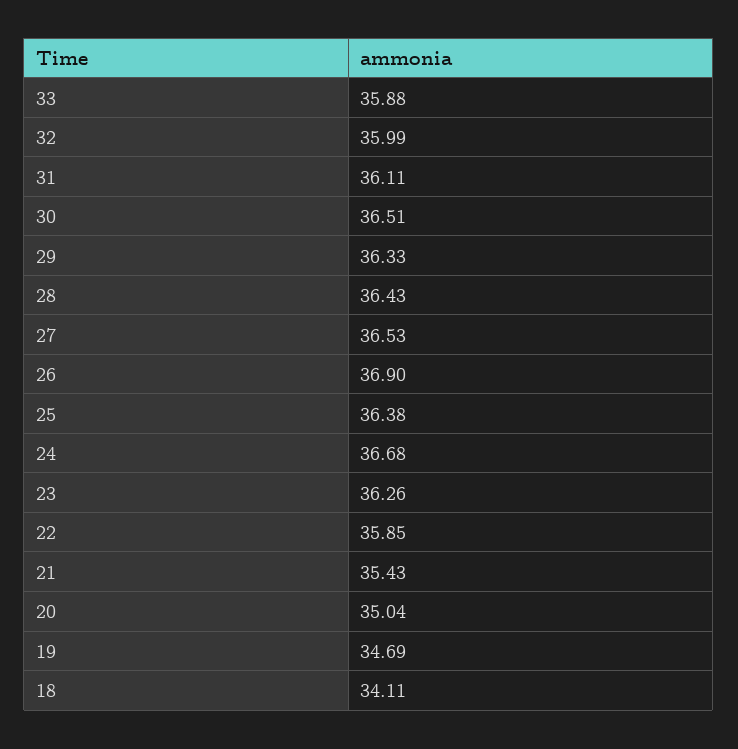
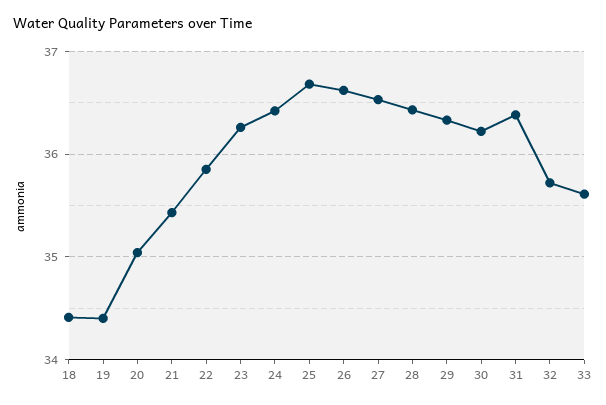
33: 35.88 -> 35.6
32: 35.99 -> 35.7
31: 36.11 -> 36.4
30: 36.51 -> 36.2
26: 36.9 -> 36.6
25: 36.38 -> 36.7
24: 36.68 -> 36.4
19: 34.69 -> 34.4
18: 34.11 -> 34.4

